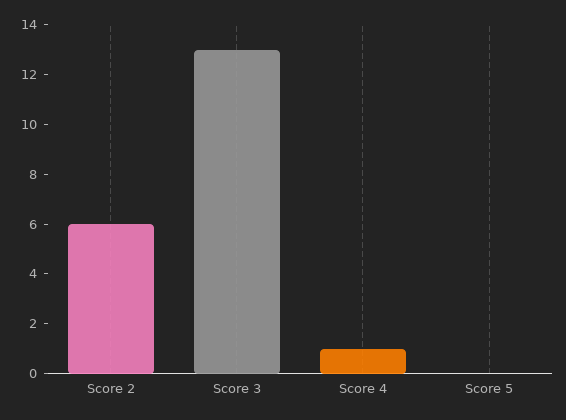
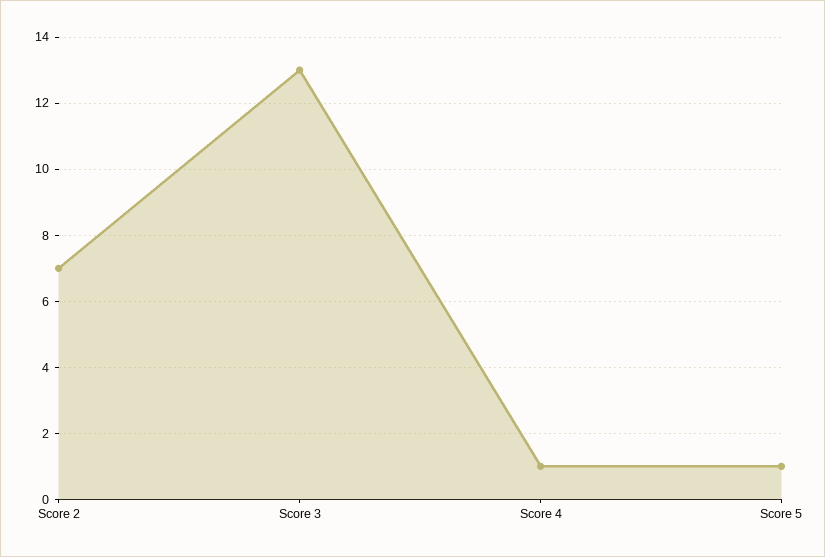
Score 2: 6 -> 7
Score 5: 0 -> 1

